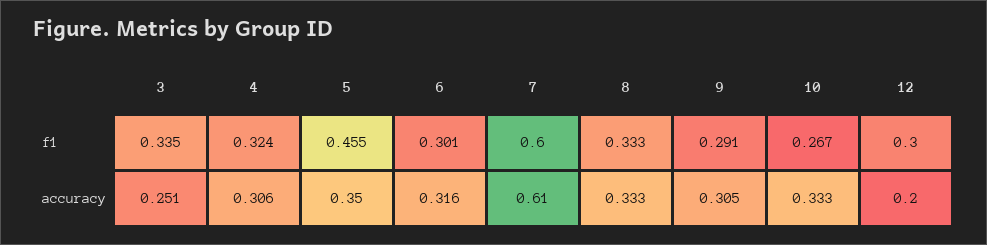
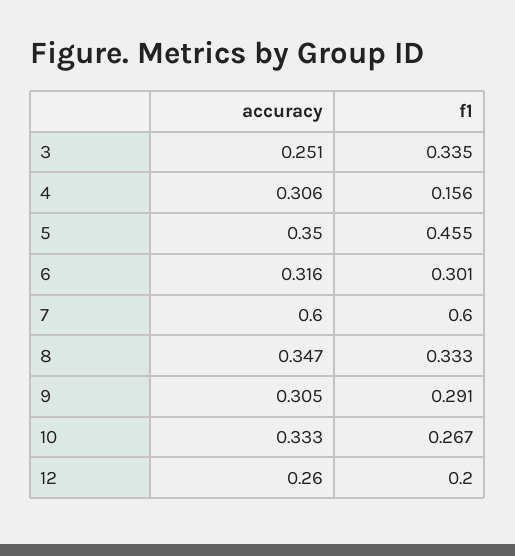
4, f1: 0.324 -> 0.156
12, f1: 0.3 -> 0.2
7, accuracy: 0.61 -> 0.6
8, accuracy: 0.333 -> 0.347
12, accuracy: 0.2 -> 0.26

